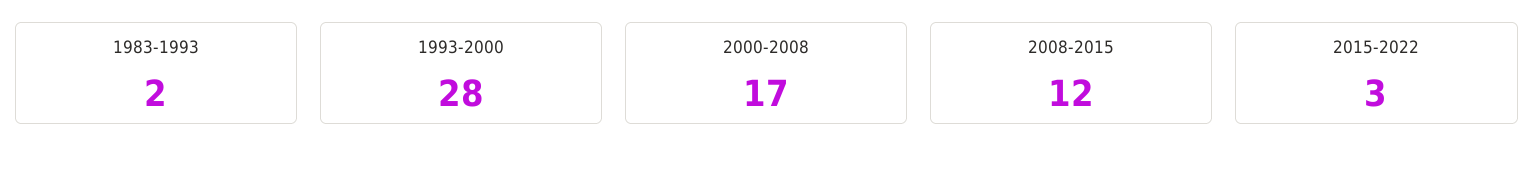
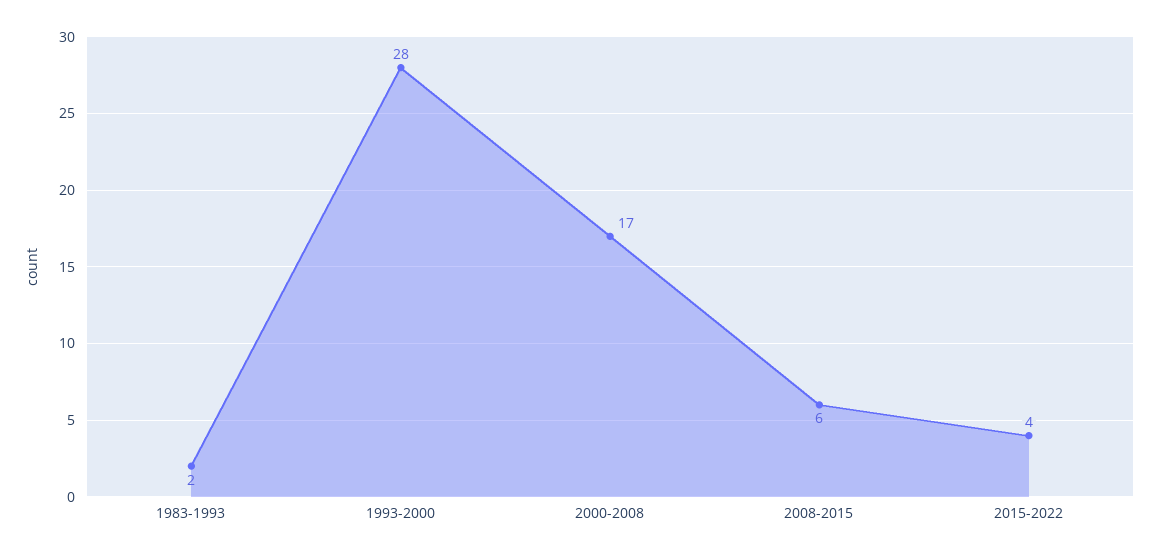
2008-2015: 12 -> 6
2015-2022: 3 -> 4

